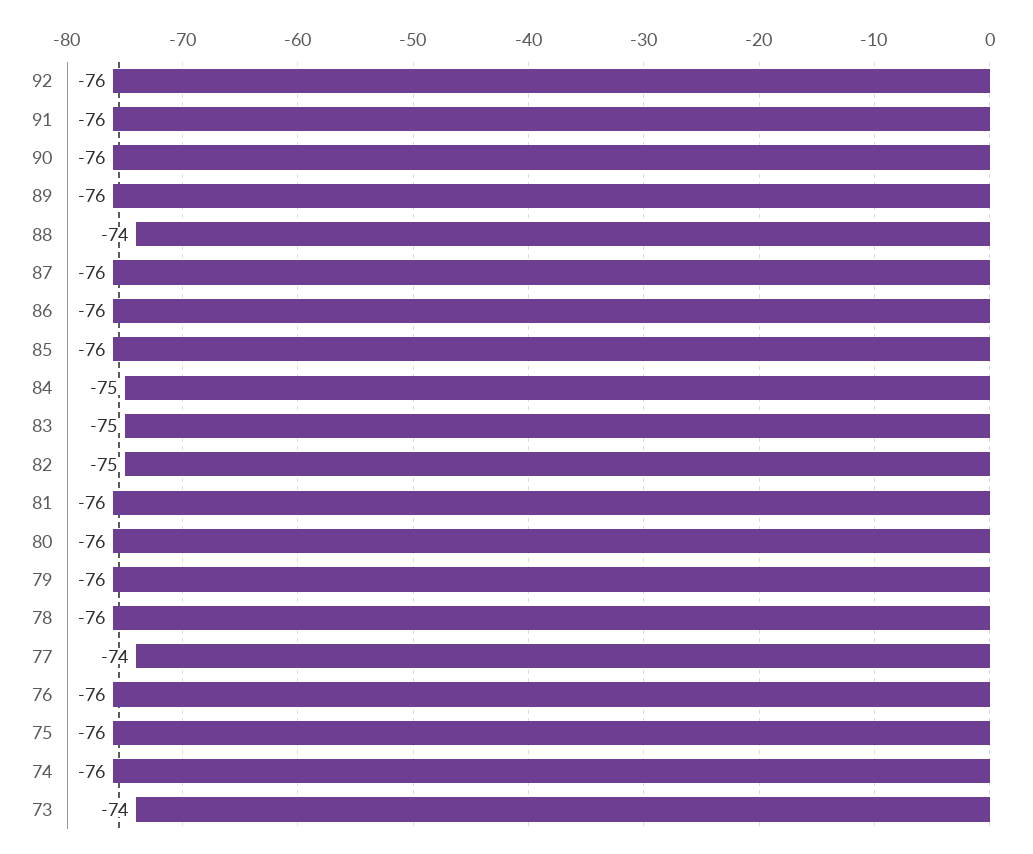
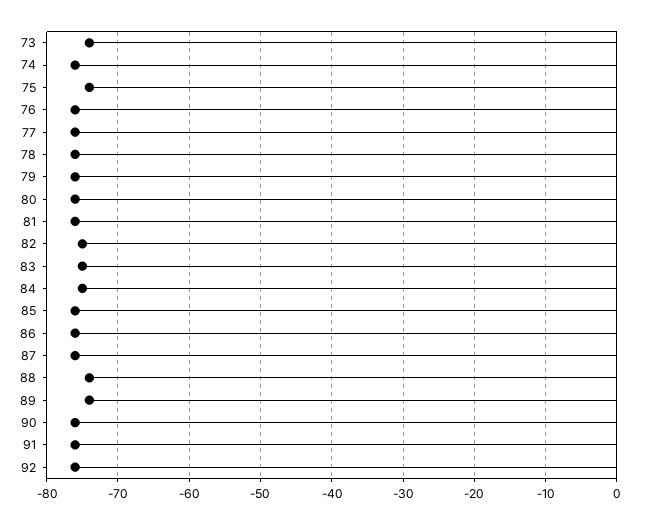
89: -76 -> -74
77: -74 -> -76
75: -76 -> -74

